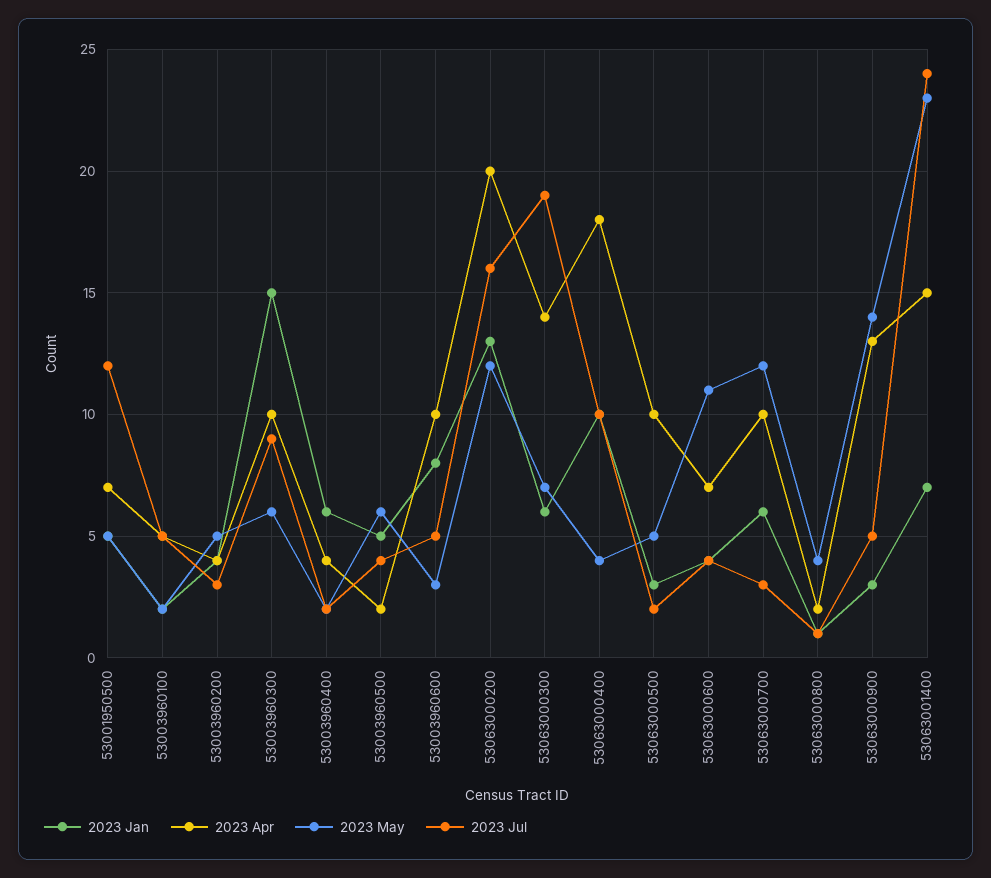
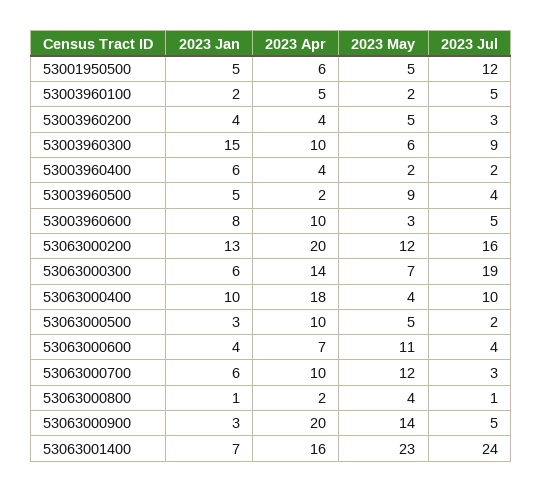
2023 Apr, 53001950500: 7 -> 6
2023 May, 53003960500: 6 -> 9
2023 Apr, 53063000900: 13 -> 20
2023 Apr, 53063001400: 15 -> 16

